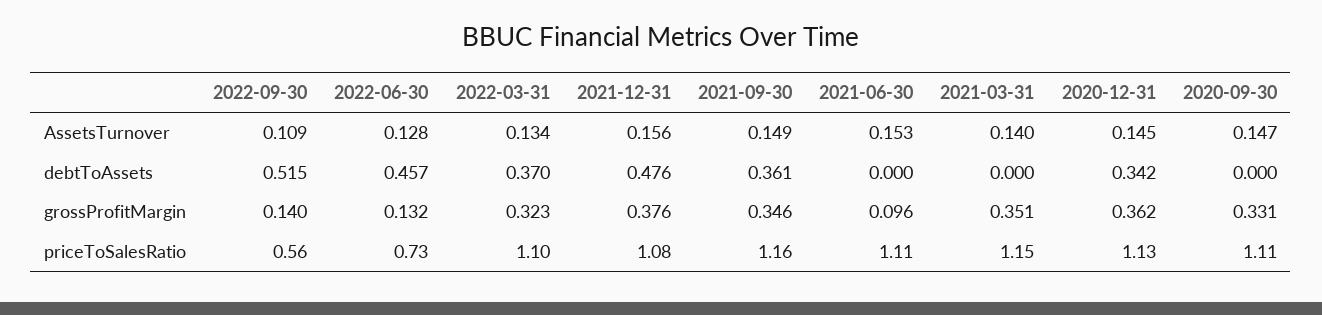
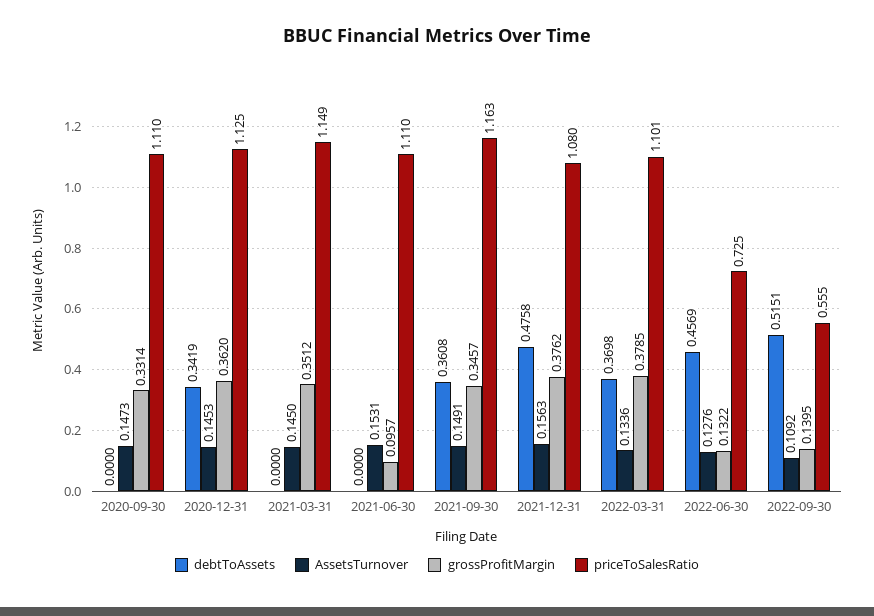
AssetsTurnover, 2021-03-31: 0.14 -> 0.145
grossProfitMargin, 2022-03-31: 0.323 -> 0.3785

